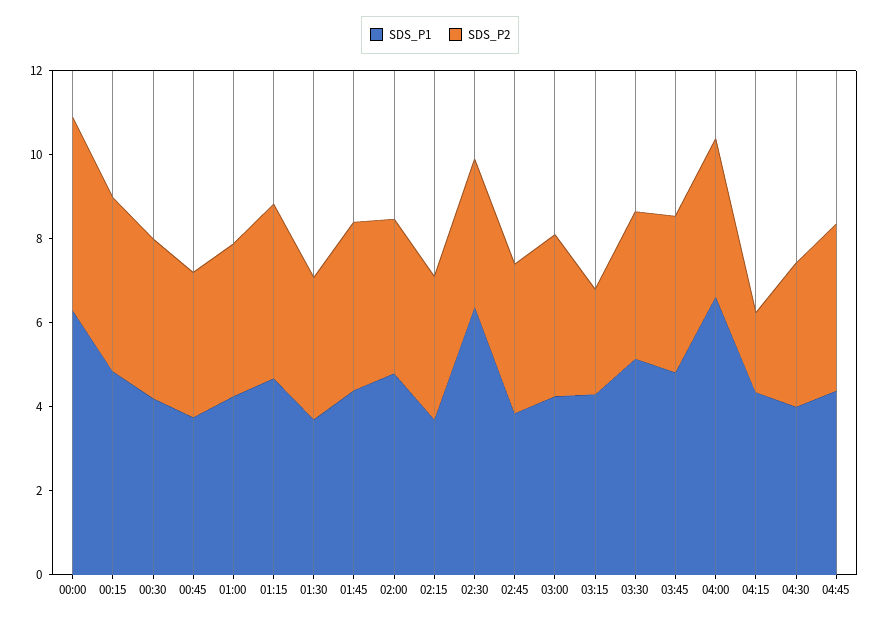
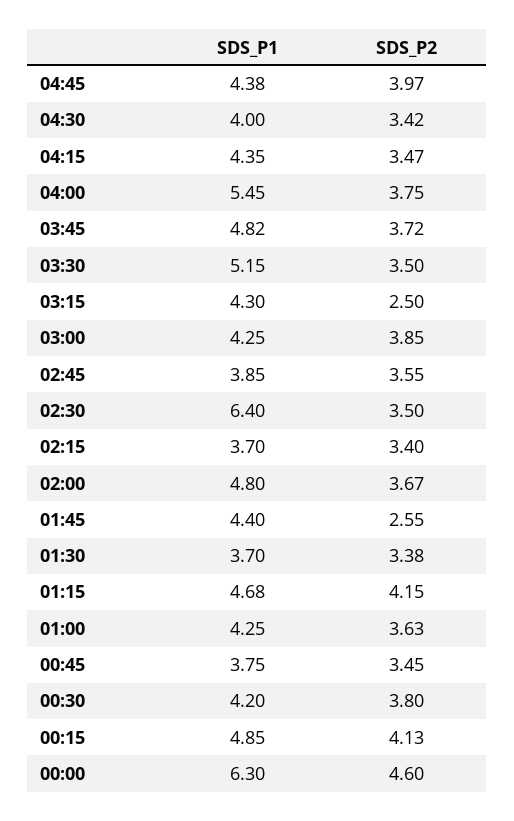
SDS_P2, 01:45: 4 -> 2.55
SDS_P1, 04:00: 6.5 -> 5.45
SDS_P2, 04:15: 2 -> 3.47

